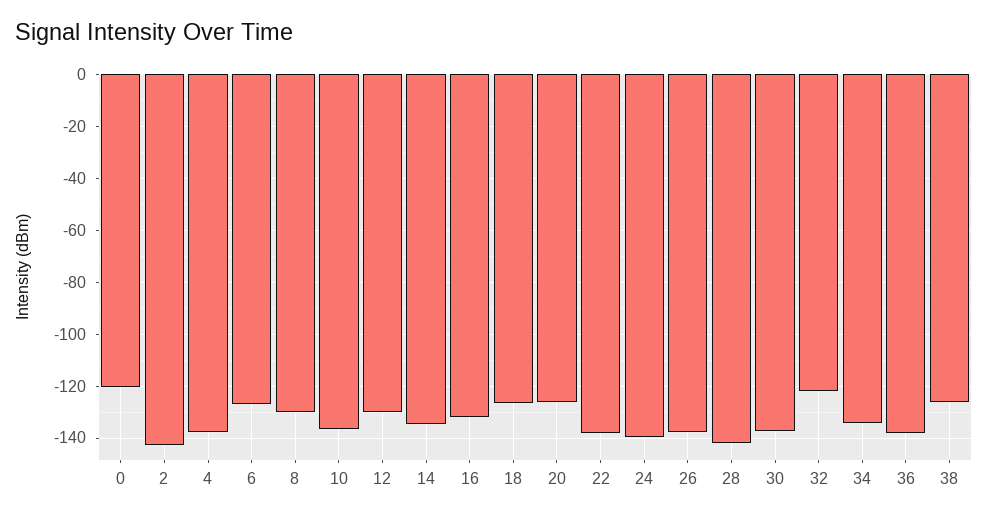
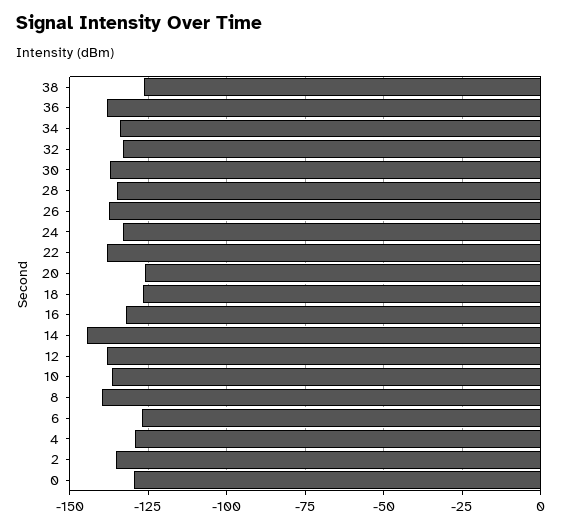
0: -120 -> -130
2: -142.5 -> -135
4: -137.5 -> -130
8: -130 -> -140
12: -130 -> -137.5
14: -135 -> -145
24: -140 -> -132.5
28: -142.5 -> -135
32: -122.5 -> -132.5

